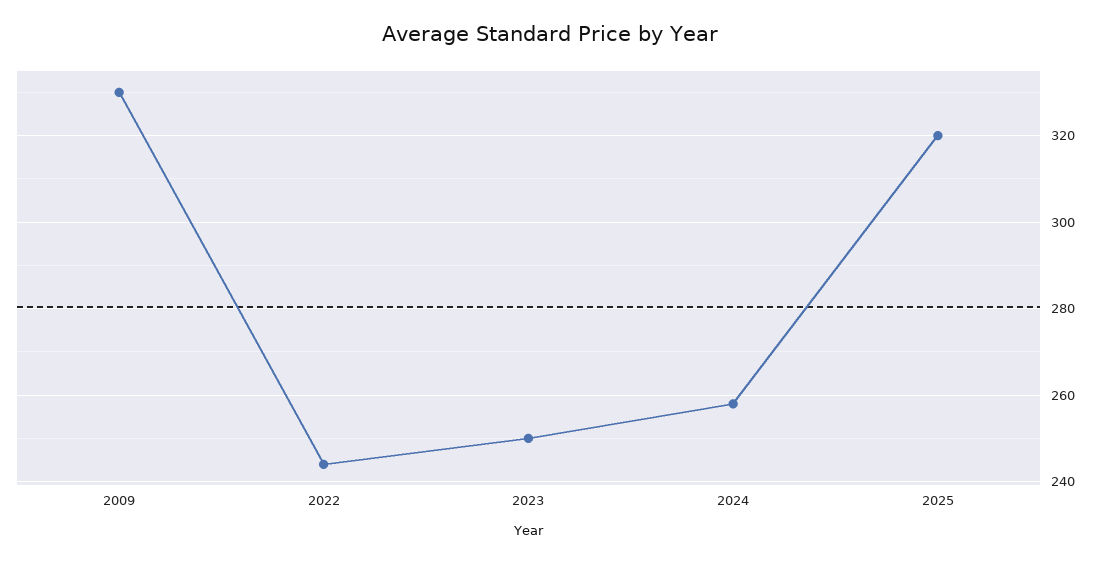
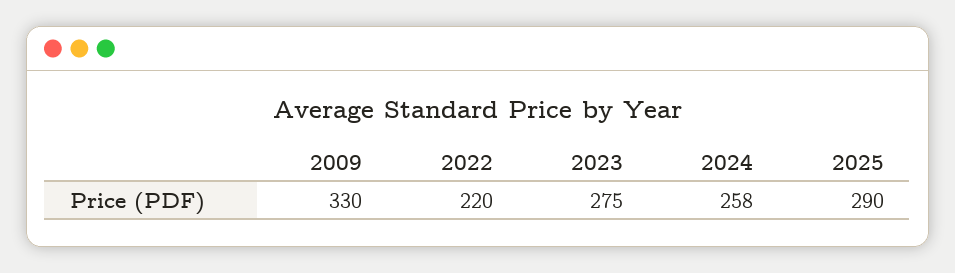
2022: 245 -> 220
2023: 250 -> 275
2025: 320 -> 290

